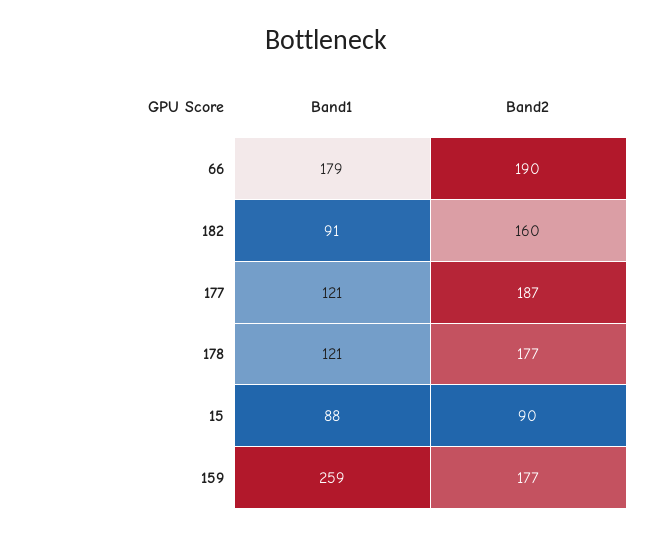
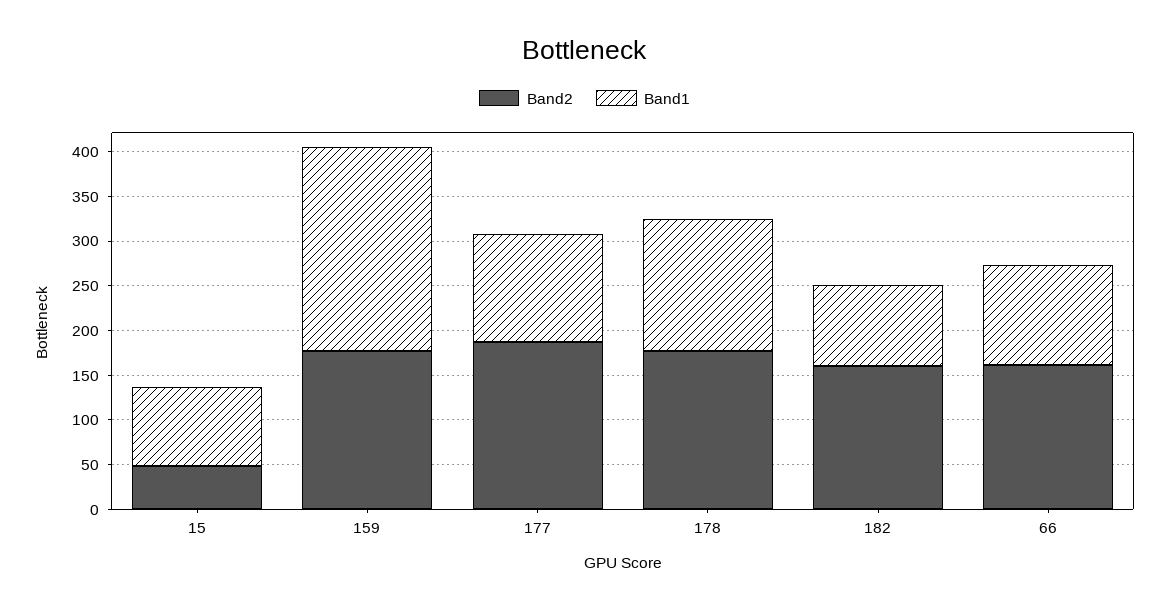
Band1, 66: 179 -> 110
Band2, 66: 190 -> 160
Band1, 178: 121 -> 150
Band2, 15: 90 -> 50
Band1, 159: 259 -> 230

